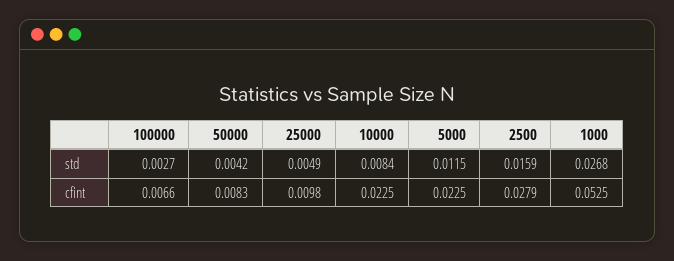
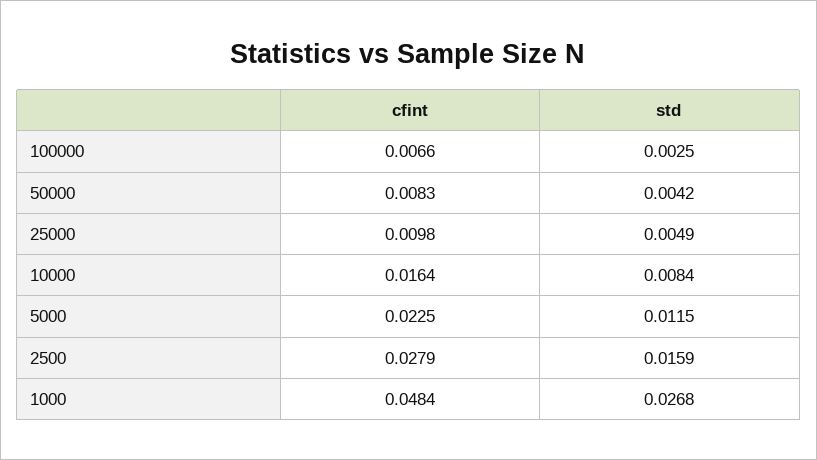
100000, std: 0.0027 -> 0.0025
10000, cfint: 0.0225 -> 0.0164
1000, cfint: 0.0525 -> 0.0484

